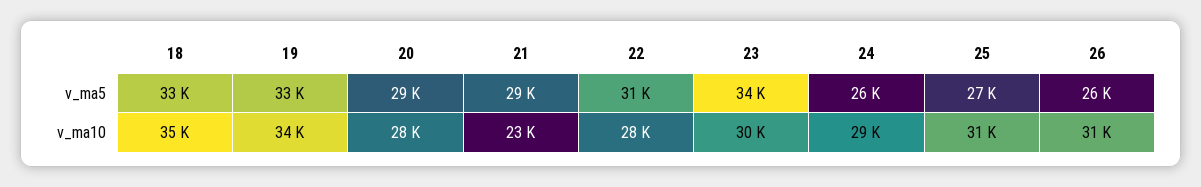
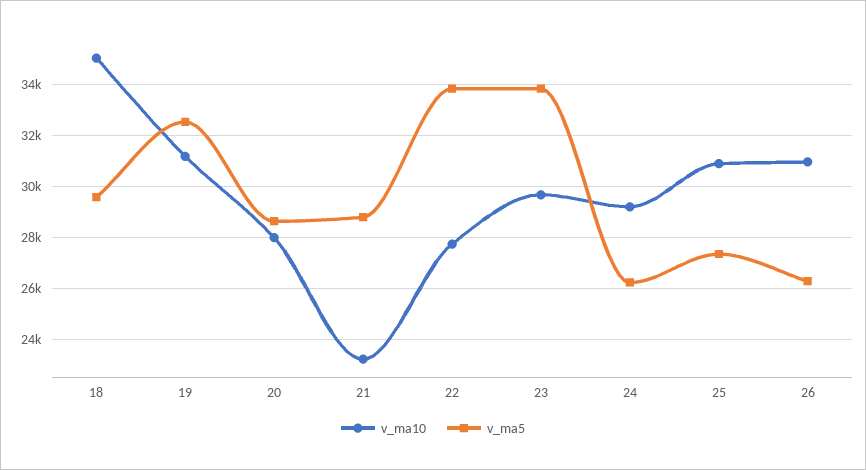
v_ma5, 18: 33000 -> 29500
v_ma5, 22: 31000 -> 33750
v_ma10, 19: 34000 -> 31250

